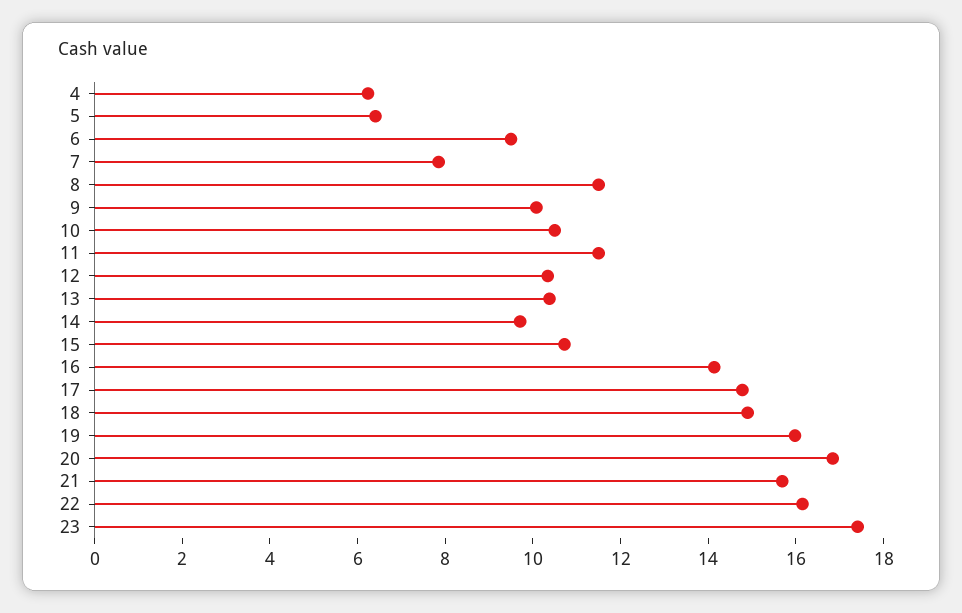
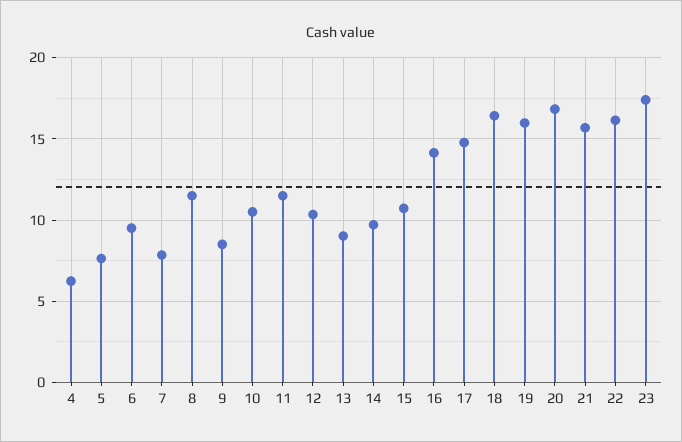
5: 6.5 -> 7.5
9: 10 -> 8.5
13: 10.5 -> 9
18: 15 -> 16.5

